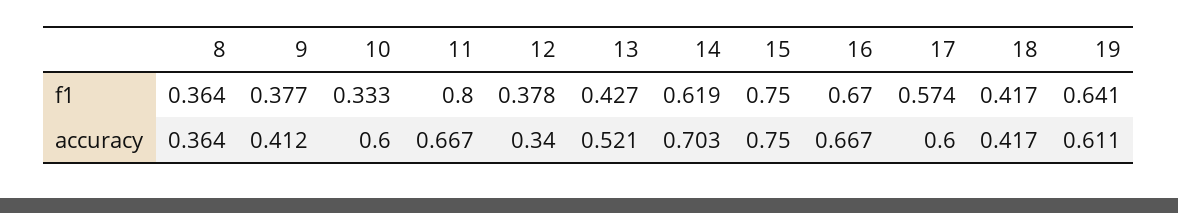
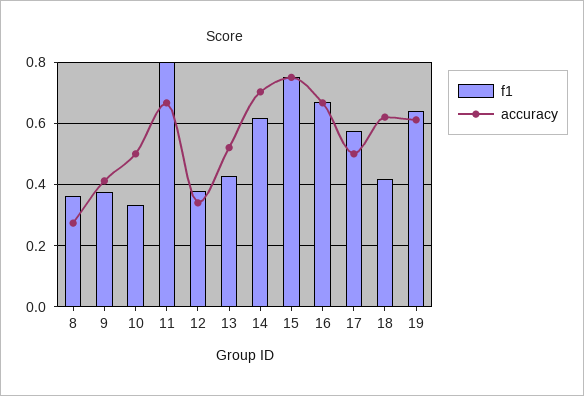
accuracy, 8: 0.364 -> 0.28
accuracy, 10: 0.6 -> 0.5
accuracy, 17: 0.6 -> 0.5
accuracy, 18: 0.417 -> 0.62

